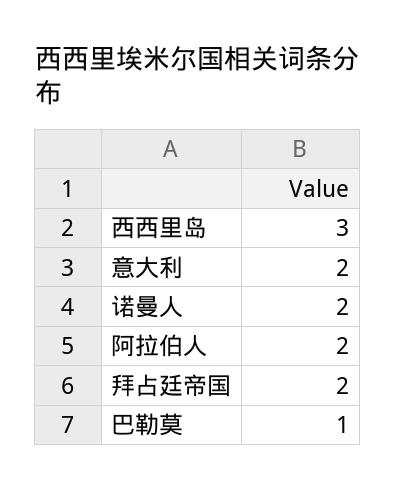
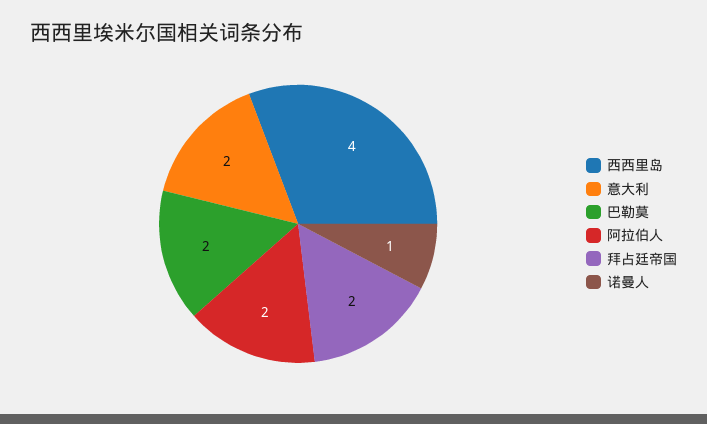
西西里岛: 3 -> 4
诺曼人: 2 -> 1
巴勒莫: 1 -> 2

